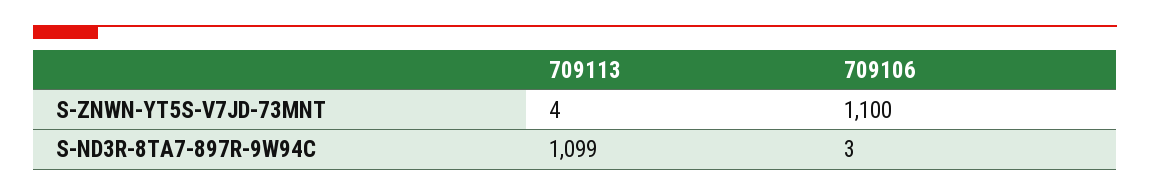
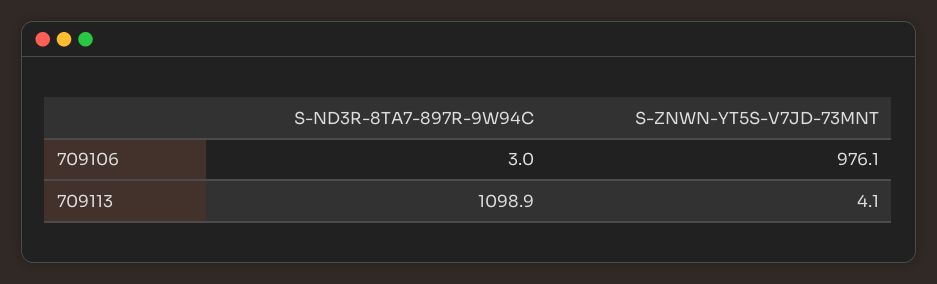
709106, S-ZNWN-YT5S-V7JD-73MNT: 1100 -> 976.1

